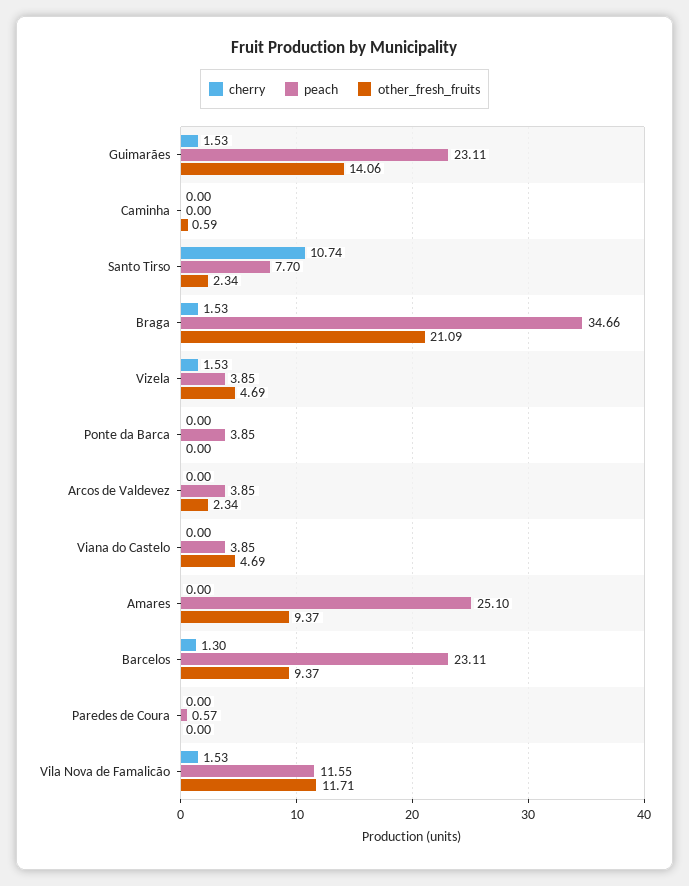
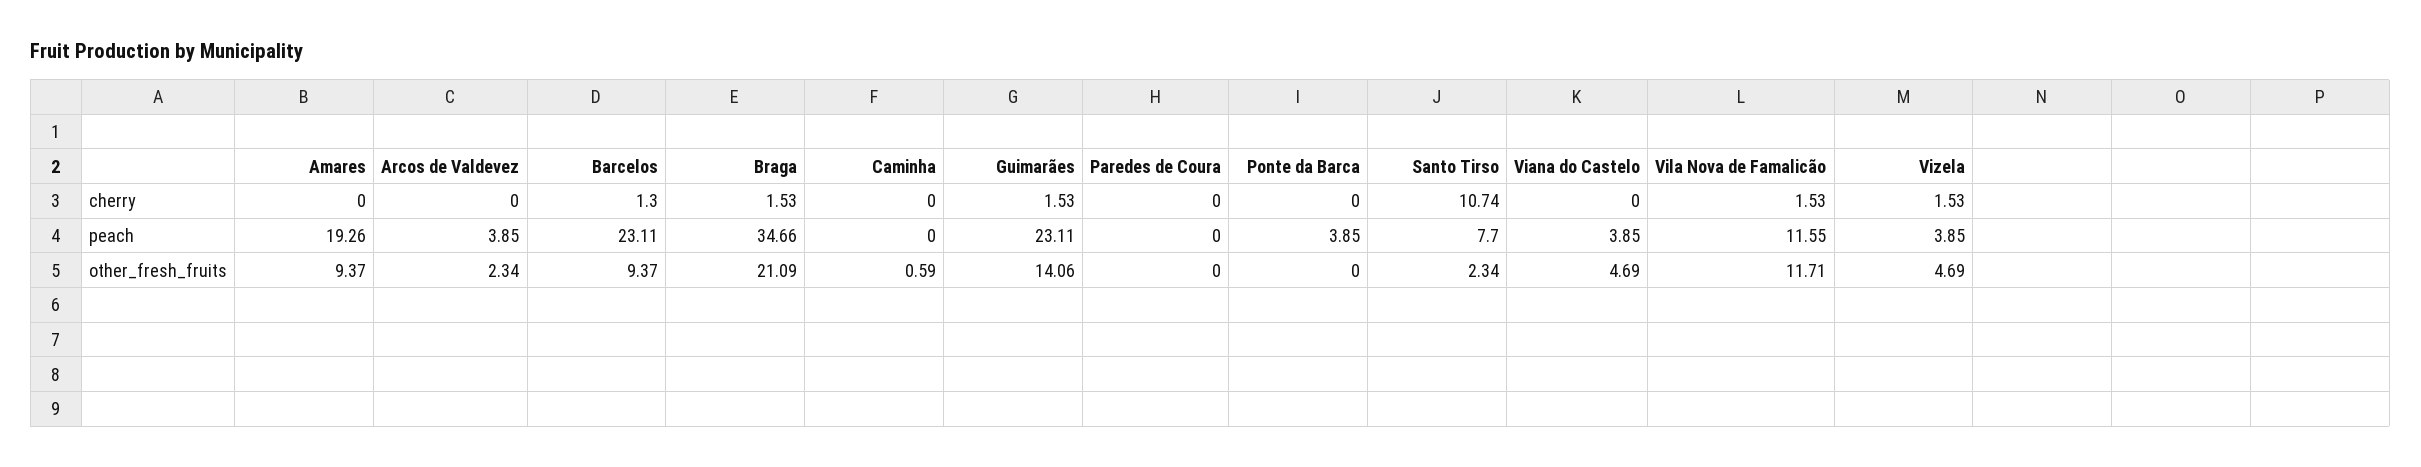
peach, Amares: 25.1 -> 19.26
peach, Paredes de Coura: 0.57 -> 0

